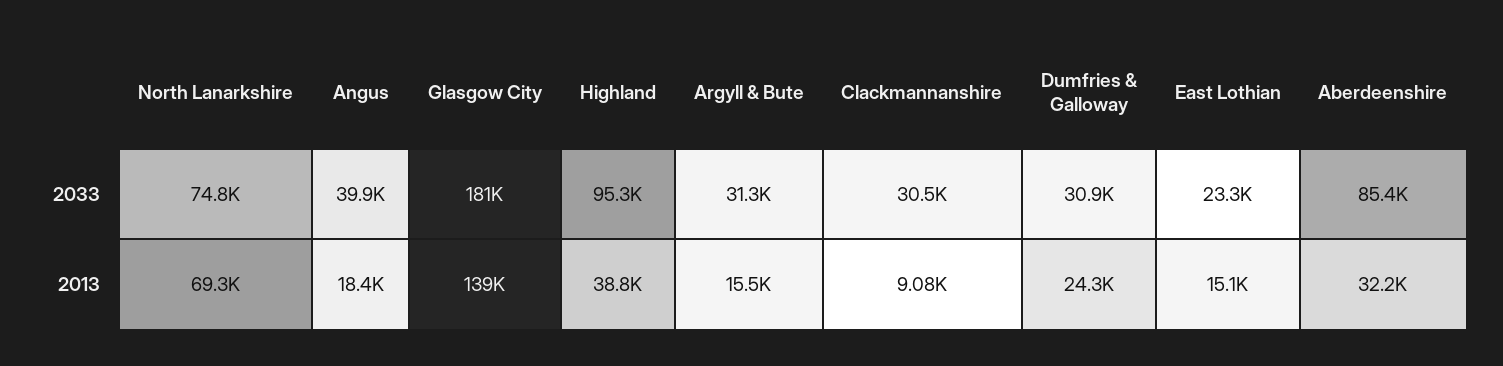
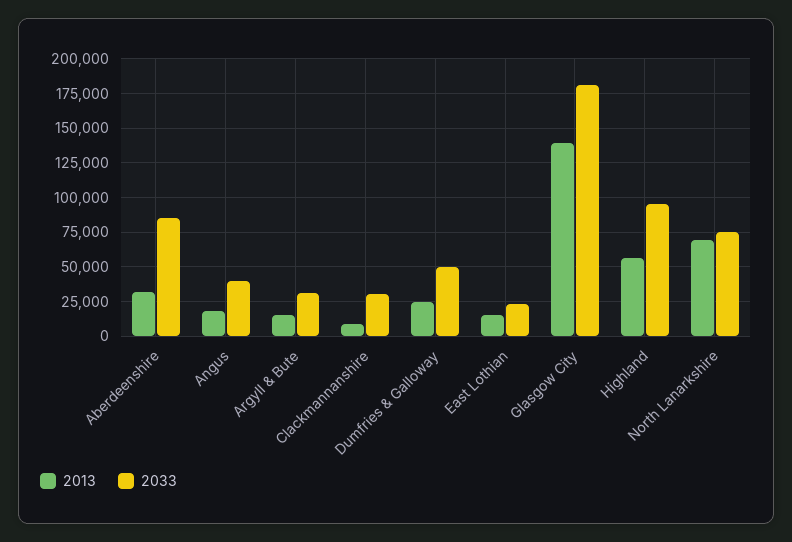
2033, Dumfries & Galloway: 30900 -> 50000
2013, Highland: 38800 -> 55000

